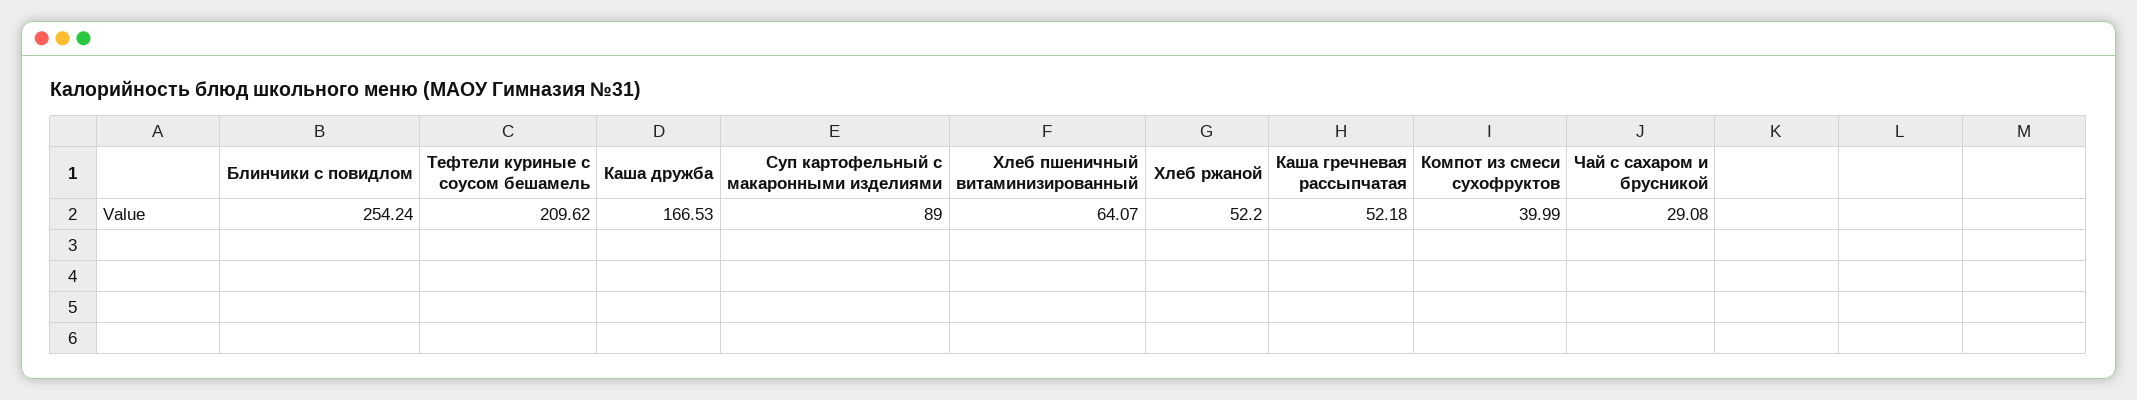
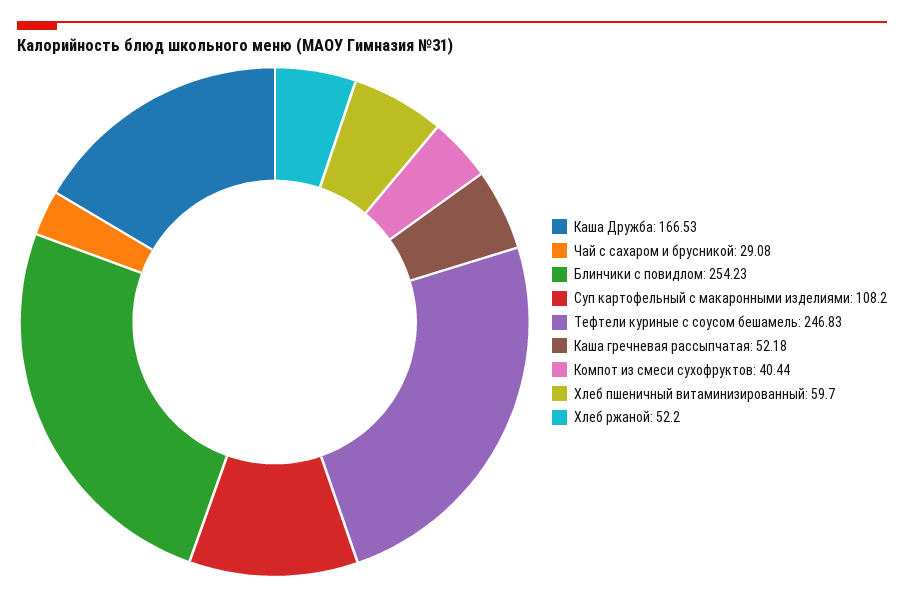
Блинчики с повидлом: 254.24 -> 254.23
Тефтели куриные с соусом бешамель: 209.62 -> 246.83
Суп картофельный с макаронными изделиями: 89 -> 108.2
Хлеб пшеничный витаминизированный: 64.07 -> 59.7
Компот из смеси сухофруктов: 39.99 -> 40.44

